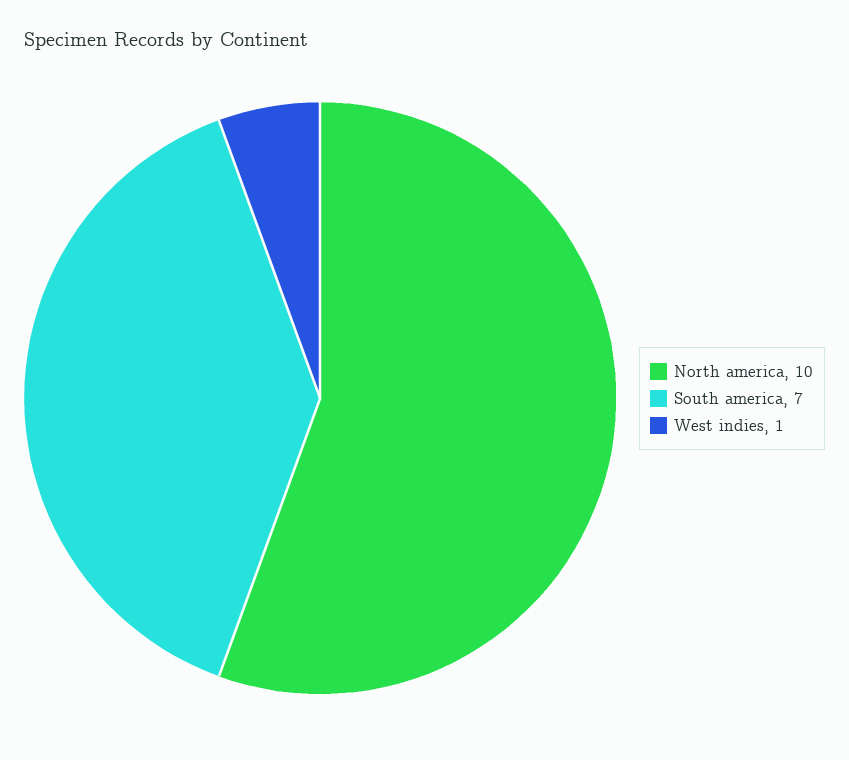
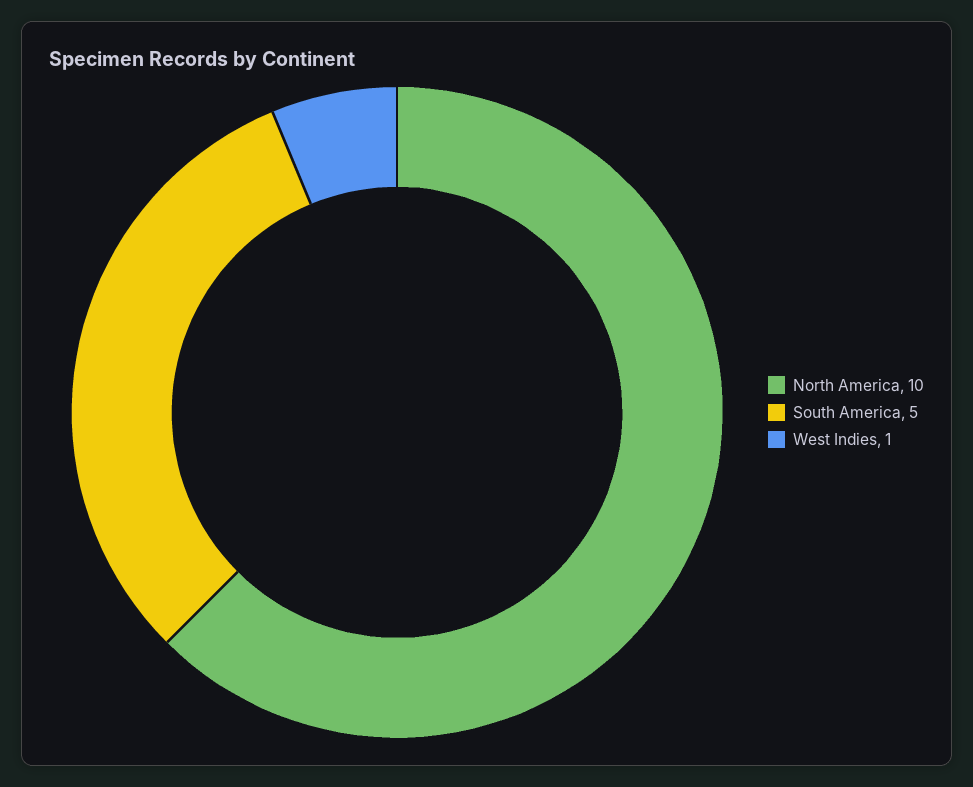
South america: 7 -> 5

